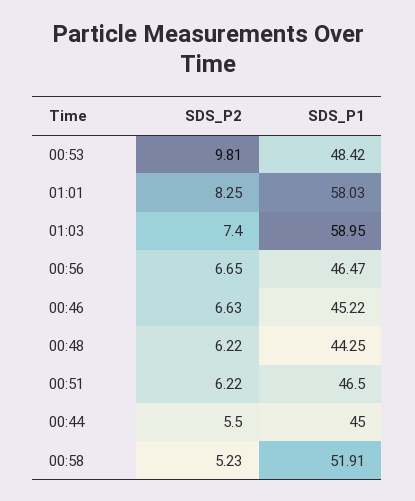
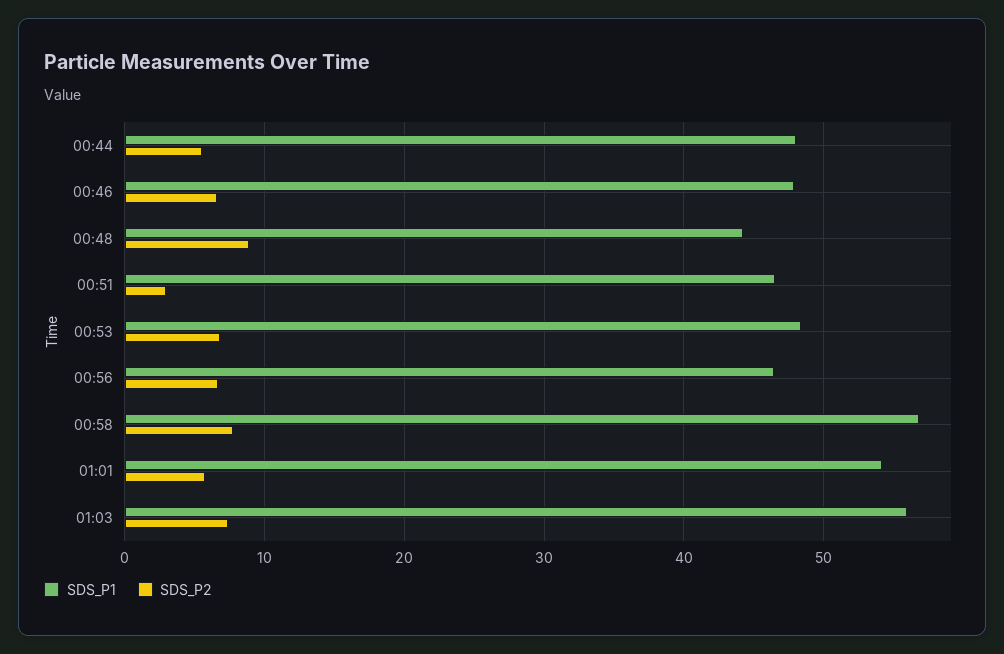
SDS_P2, 00:53: 9.81 -> 7
SDS_P2, 01:01: 8.25 -> 6
SDS_P1, 01:01: 58.03 -> 54
SDS_P1, 01:03: 58.95 -> 56
SDS_P1, 00:46: 45.22 -> 48
SDS_P2, 00:48: 6.22 -> 9
SDS_P2, 00:51: 6.22 -> 3
SDS_P1, 00:44: 45 -> 48
SDS_P2, 00:58: 5.23 -> 8
SDS_P1, 00:58: 51.91 -> 57

